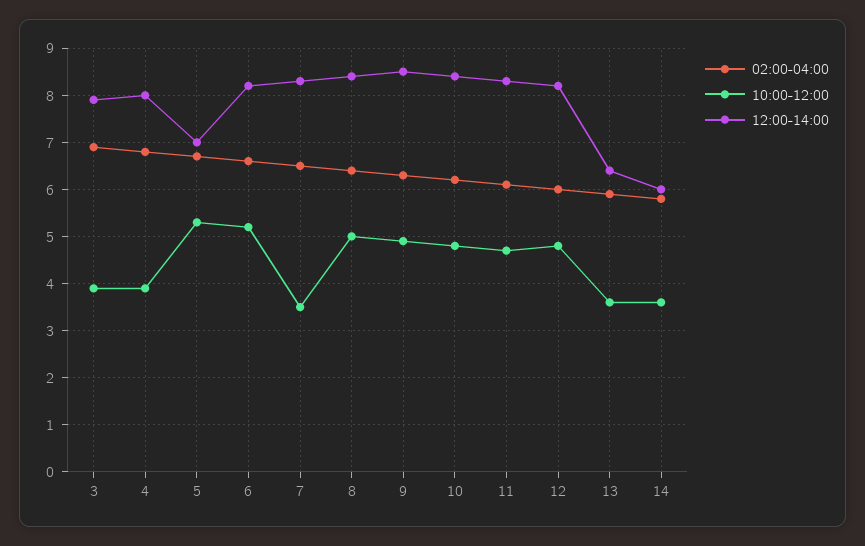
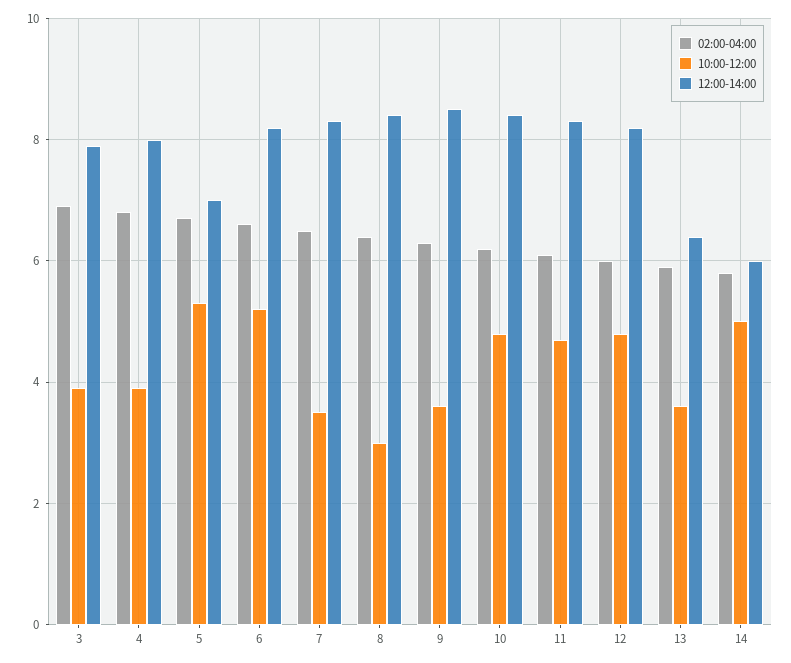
10:00-12:00, 8: 5 -> 3
10:00-12:00, 9: 5 -> 3.5
10:00-12:00, 14: 3.5 -> 5

